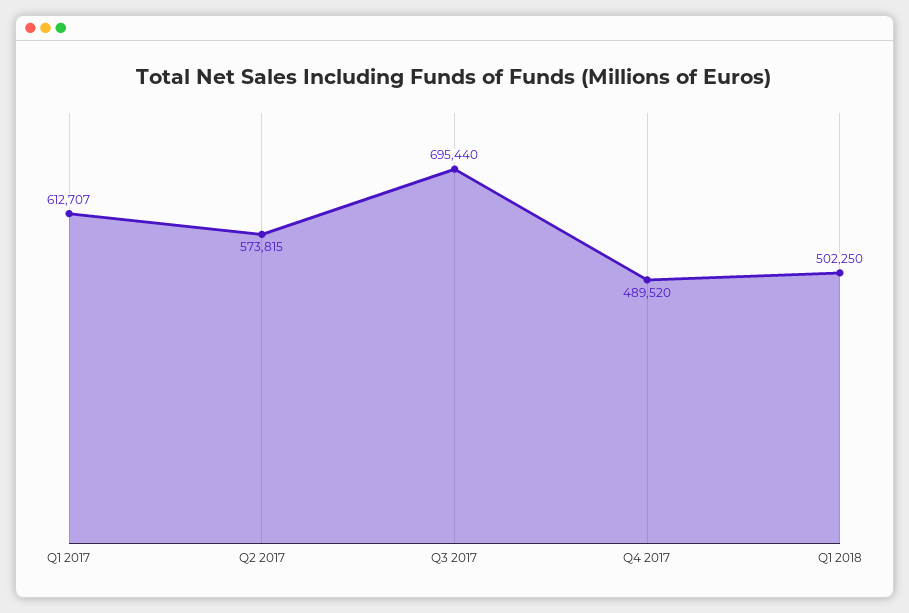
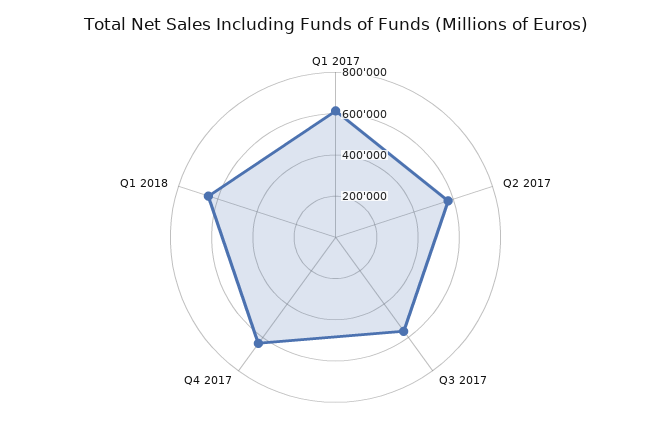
Q3 2017: 695440 -> 550000
Q4 2017: 489520 -> 650000
Q1 2018: 502250 -> 650000

